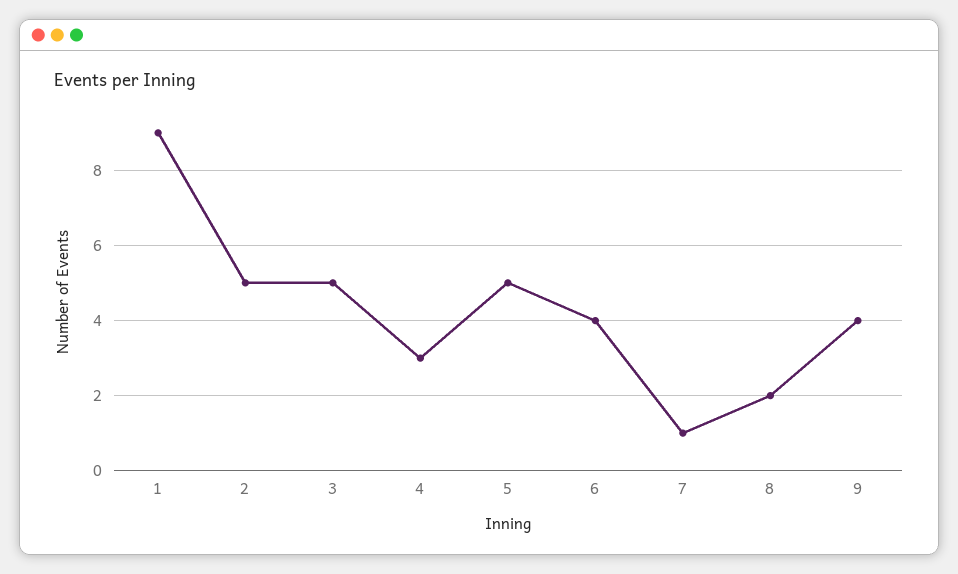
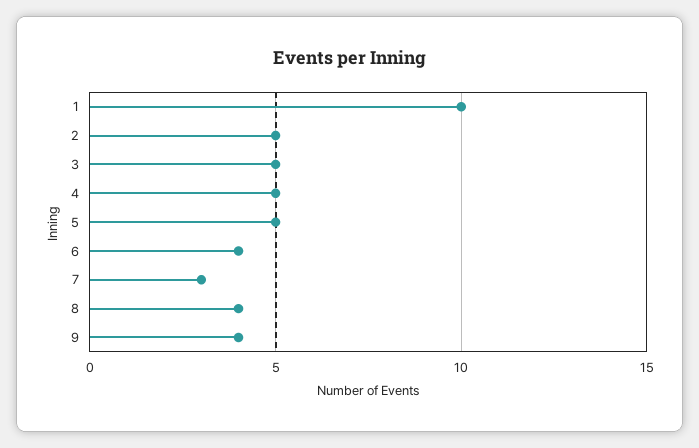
1: 9 -> 10
4: 3 -> 5
7: 1 -> 3
8: 2 -> 4

